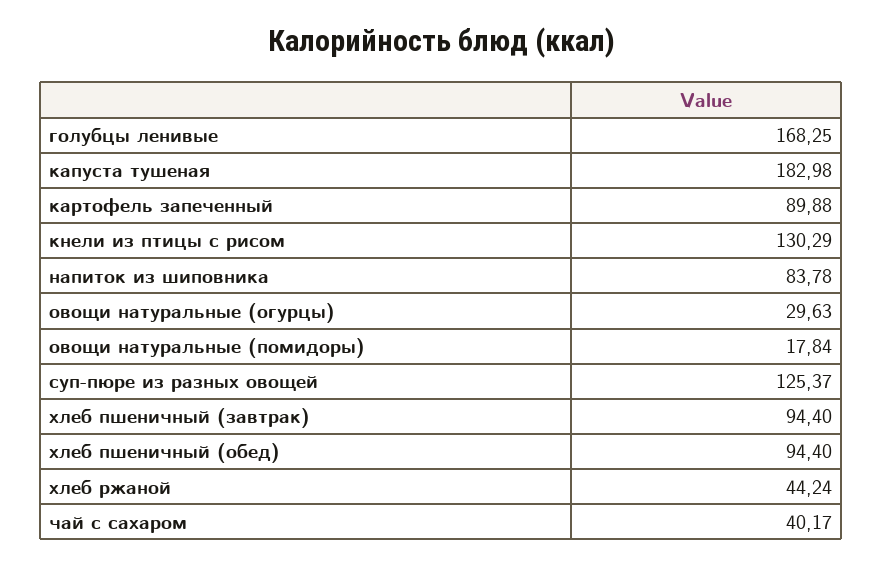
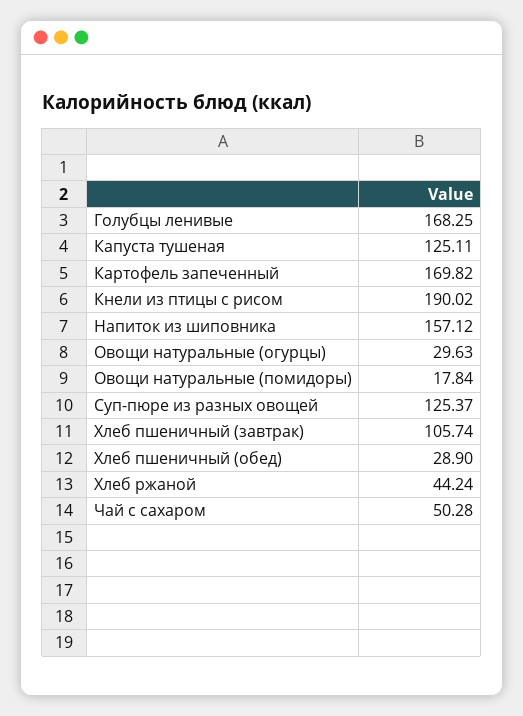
капуста тушеная: 182.98 -> 125.11
картофель запеченный: 89.88 -> 169.82
кнели из птицы с рисом: 130.29 -> 190.02
напиток из шиповника: 83.78 -> 157.12
хлеб пшеничный (завтрак): 94.4 -> 105.74
хлеб пшеничный (обед): 94.4 -> 28.9
чай с сахаром: 40.17 -> 50.28

